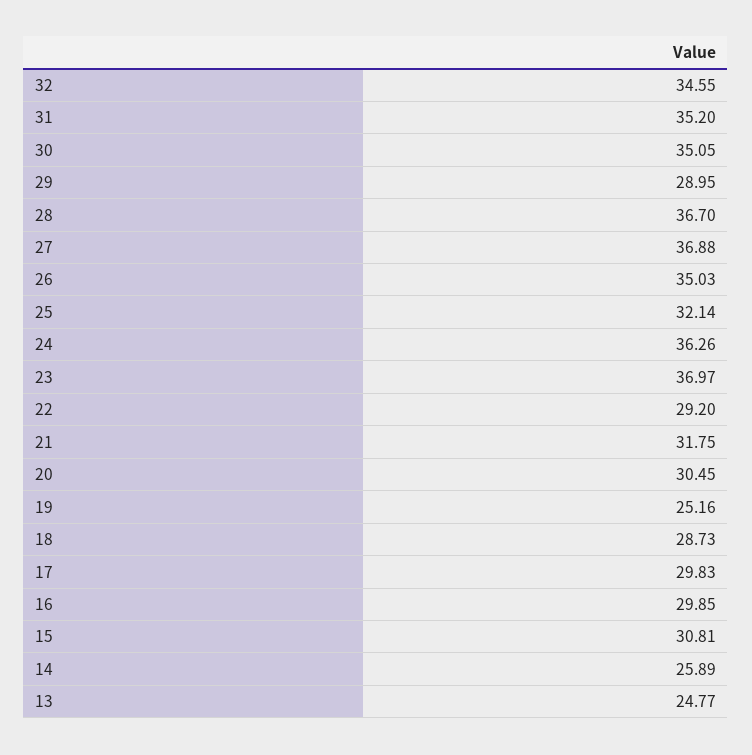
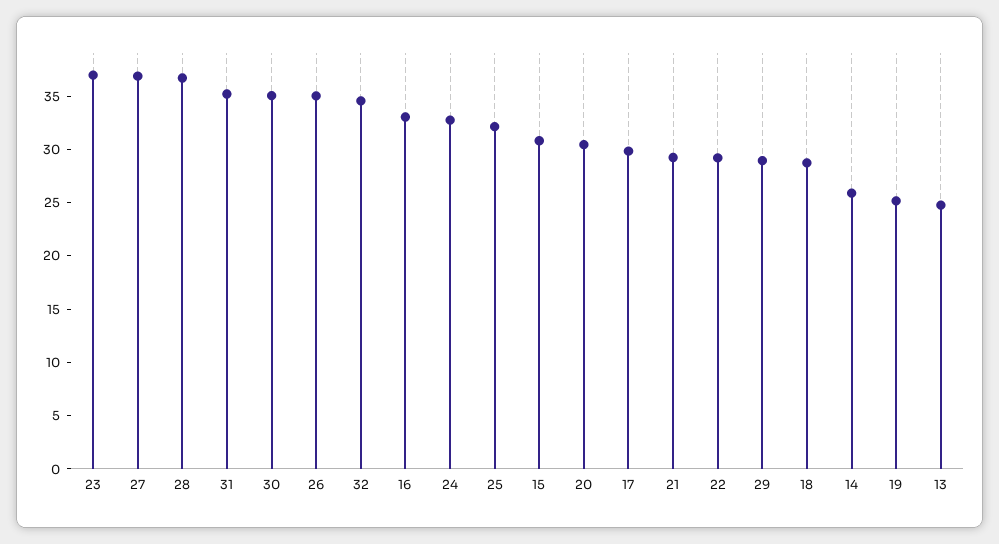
24: 36.26 -> 33
21: 31.75 -> 29
16: 29.85 -> 33

